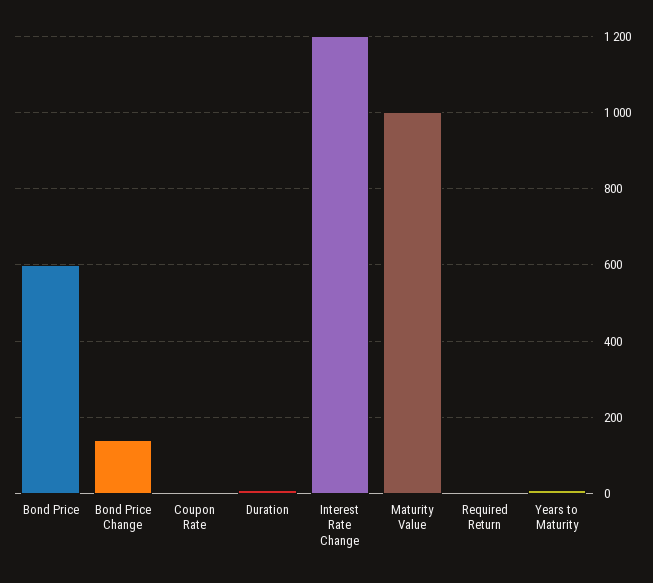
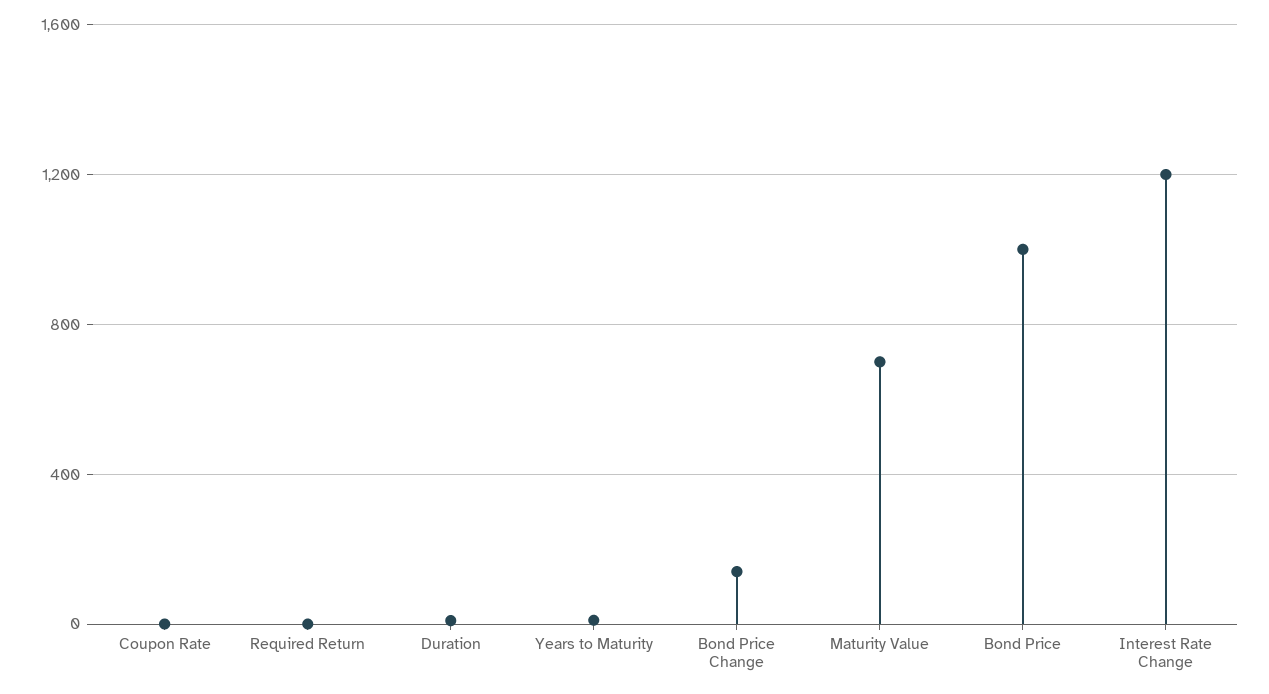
Bond Price: 600 -> 1000
Maturity Value: 1000 -> 700

